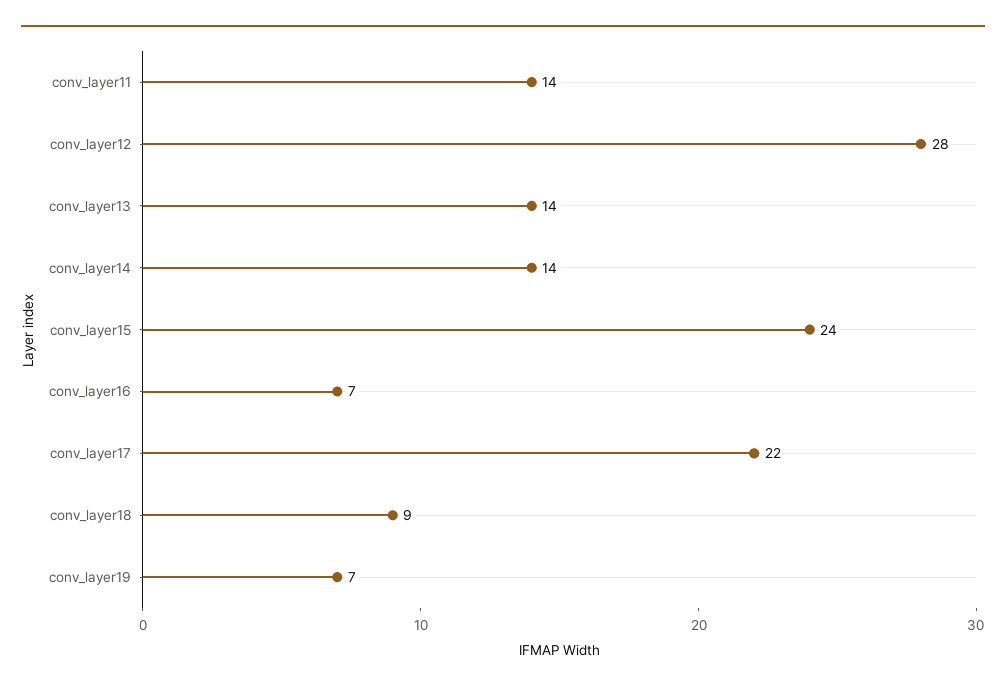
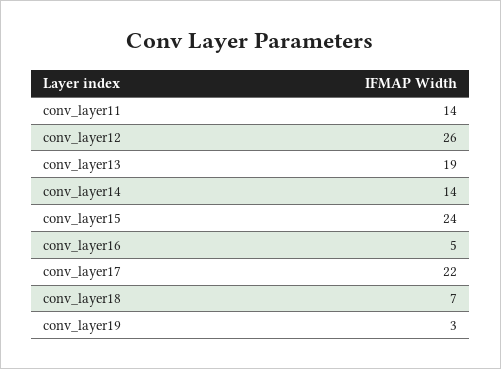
conv_layer12: 28 -> 26
conv_layer13: 14 -> 19
conv_layer16: 7 -> 5
conv_layer18: 9 -> 7
conv_layer19: 7 -> 3

